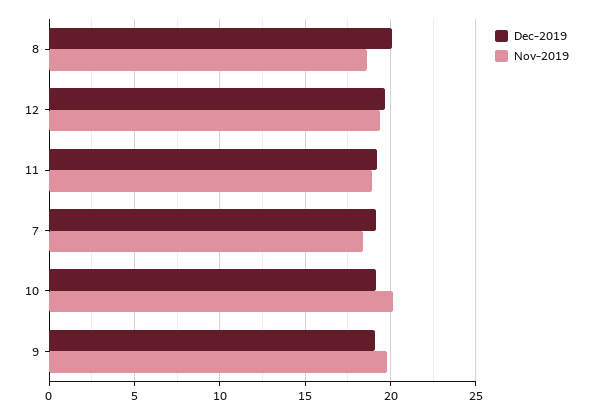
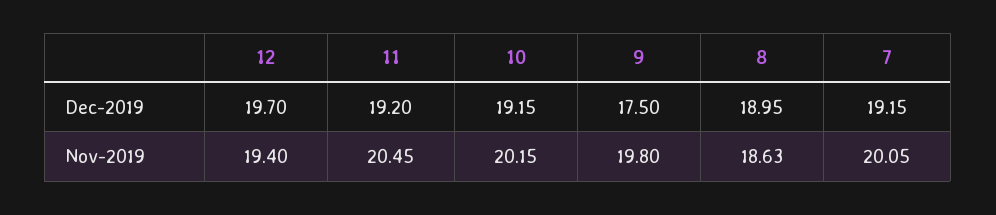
Dec-2019, 8: 20 -> 18.95
Nov-2019, 11: 19 -> 20.45
Nov-2019, 7: 18.5 -> 20.05
Dec-2019, 9: 19 -> 17.5

